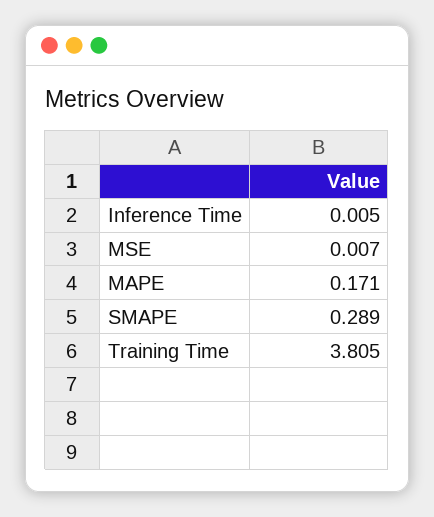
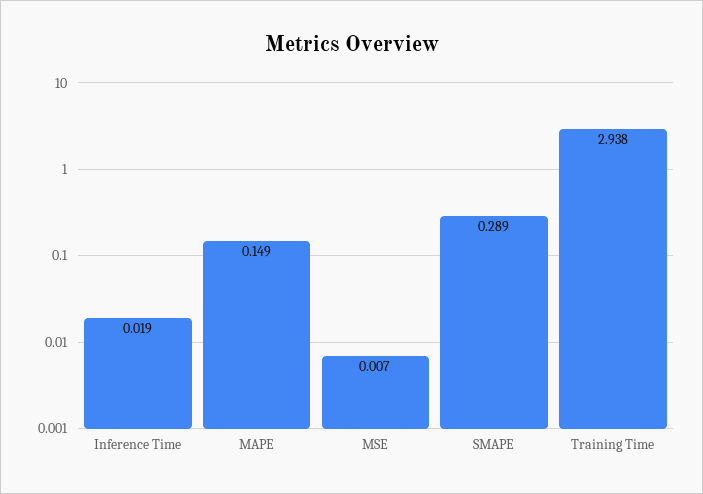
Inference Time: 0.005 -> 0.019
MAPE: 0.171 -> 0.149
Training Time: 3.805 -> 2.938

